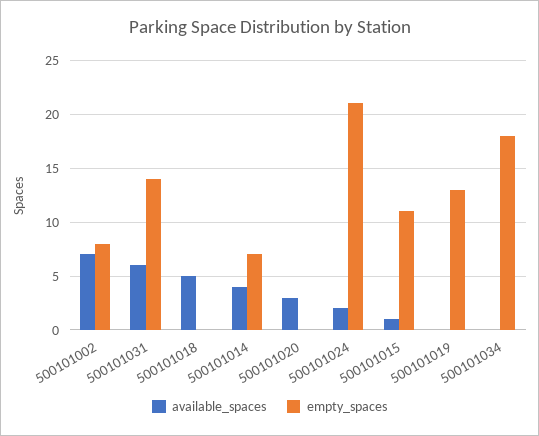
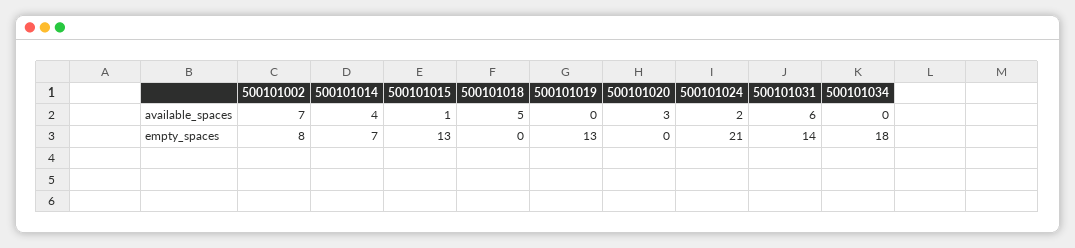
empty_spaces, 500101015: 11 -> 13

